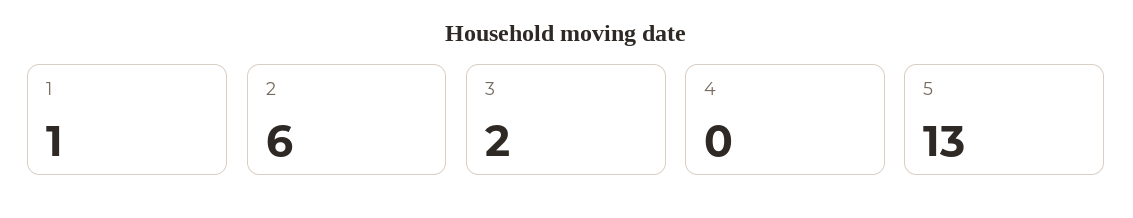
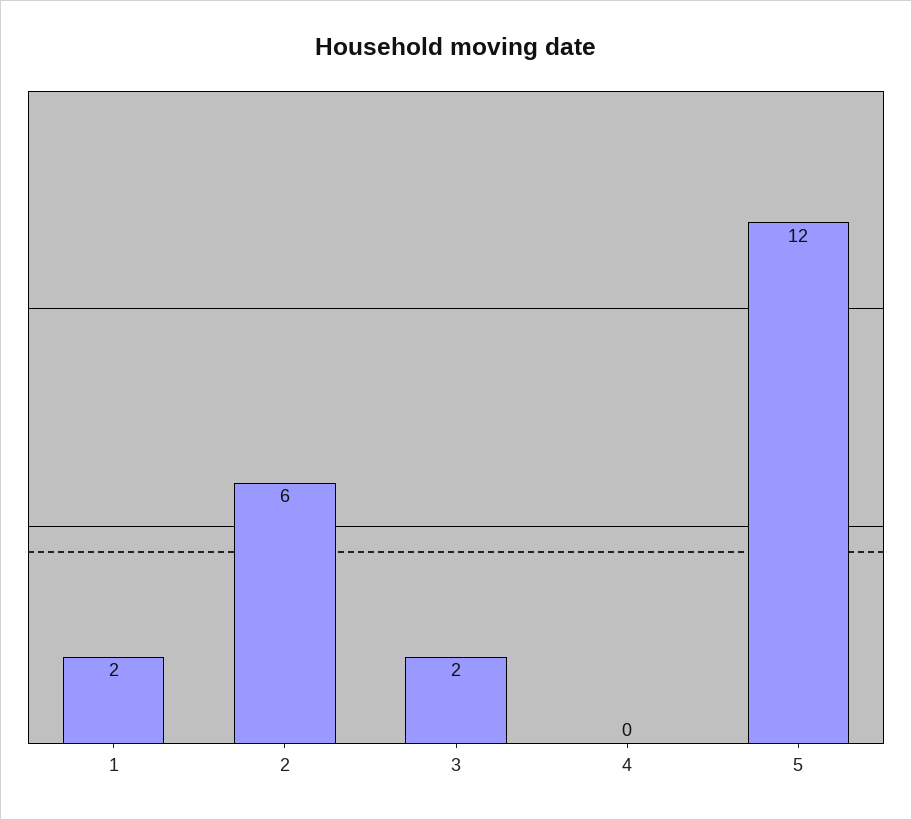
1: 1 -> 2
5: 13 -> 12

